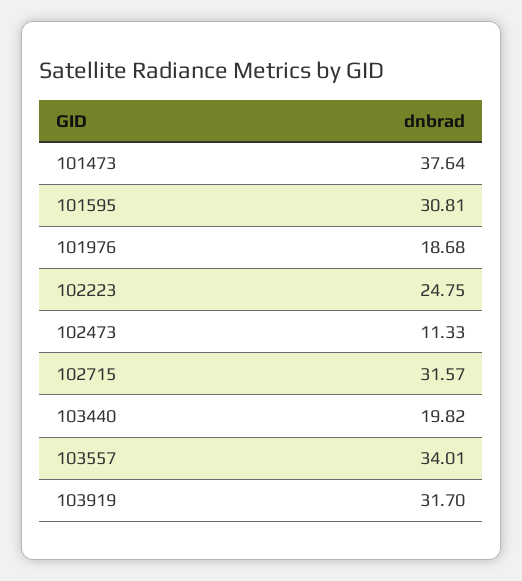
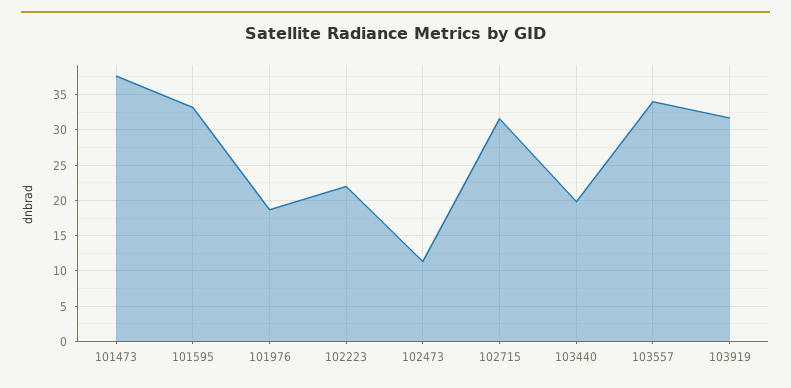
101595: 30.81 -> 33
102223: 24.75 -> 22

